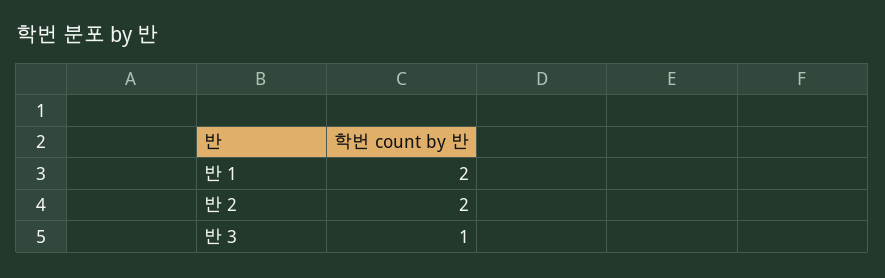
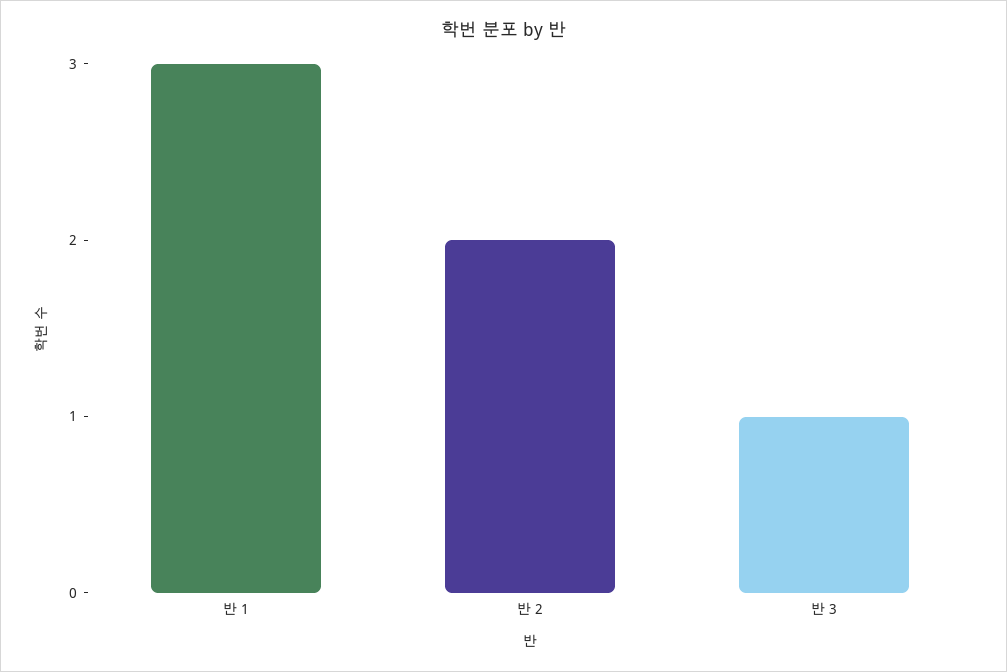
반 1: 2 -> 3

